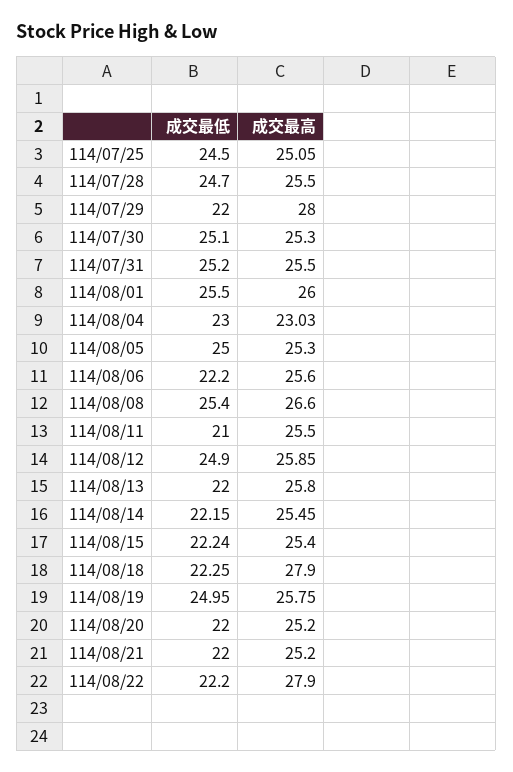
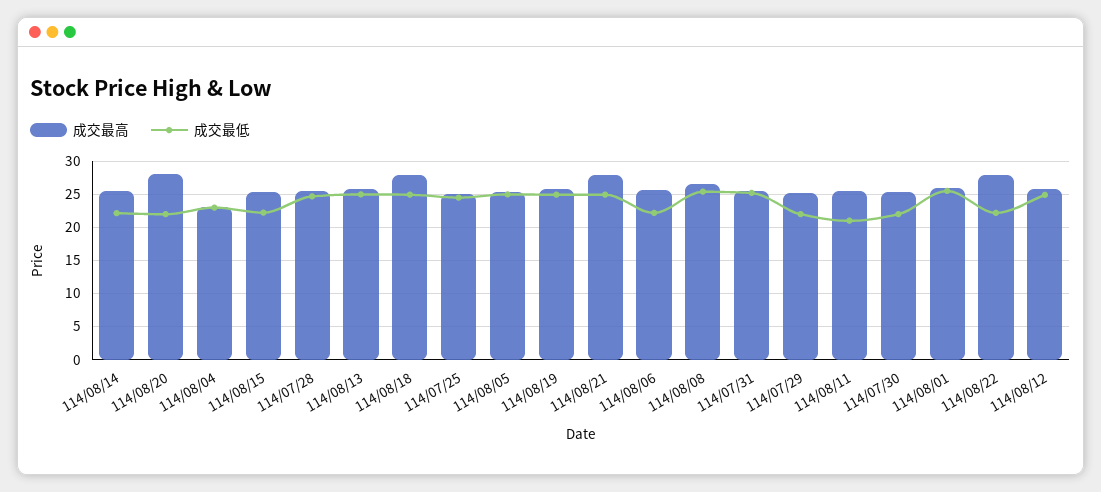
成交最高, 114/07/29: 28 -> 25
成交最低, 114/07/30: 25.1 -> 22
成交最低, 114/08/13: 22 -> 25
成交最低, 114/08/18: 22.25 -> 25
成交最高, 114/08/20: 25.2 -> 28
成交最低, 114/08/21: 22 -> 25
成交最高, 114/08/21: 25.2 -> 28

